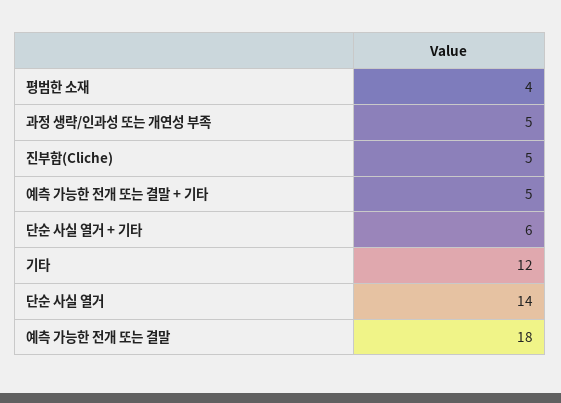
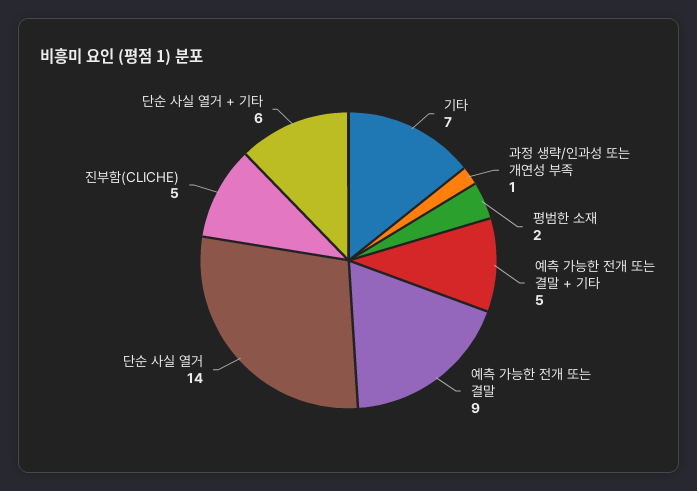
평범한 소재: 4 -> 2
과정 생략/인과성 또는 개연성 부족: 5 -> 1
기타: 12 -> 7
예측 가능한 전개 또는 결말: 18 -> 9

